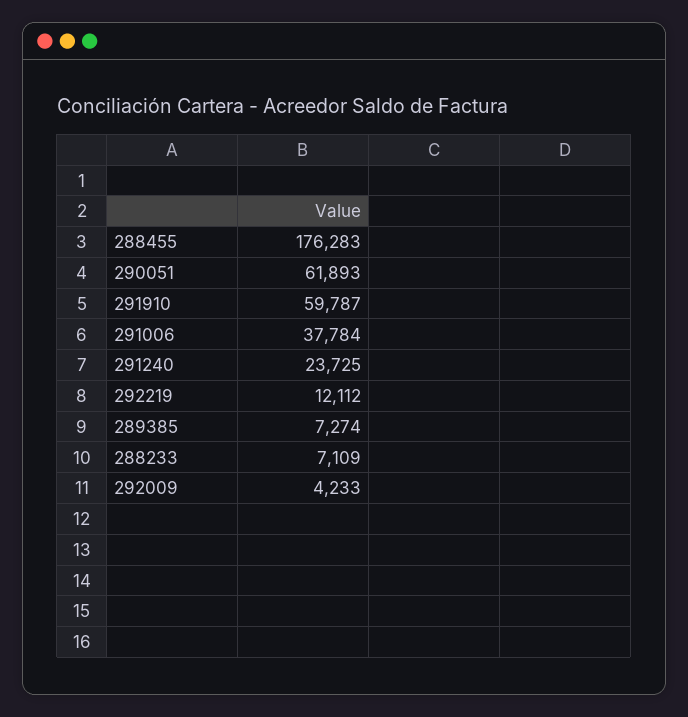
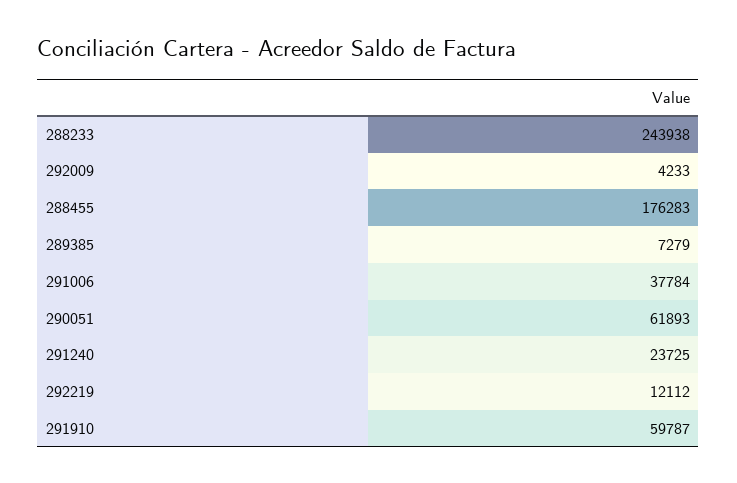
289385: 7274 -> 7279
288233: 7109 -> 243938

